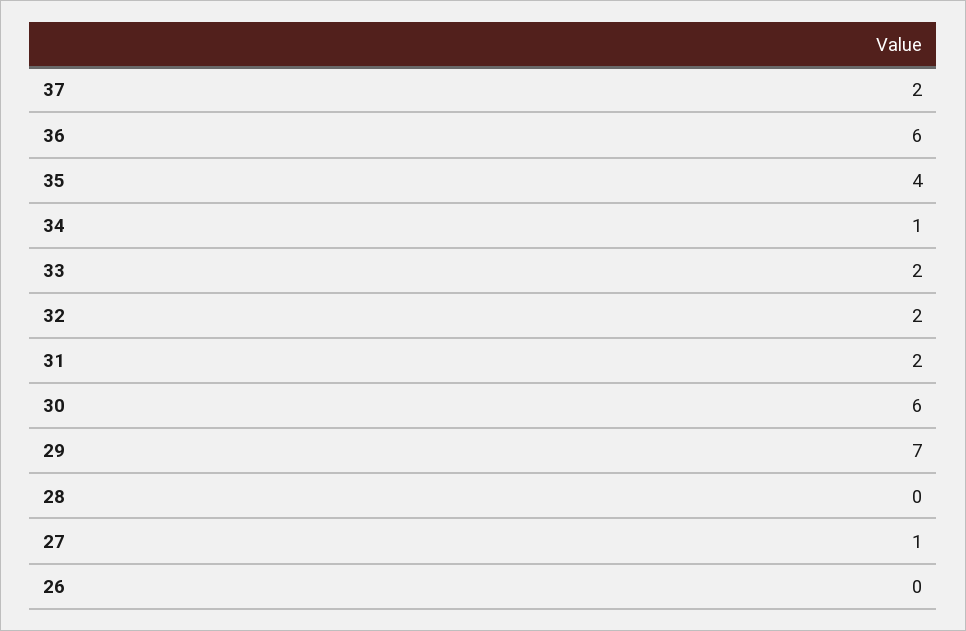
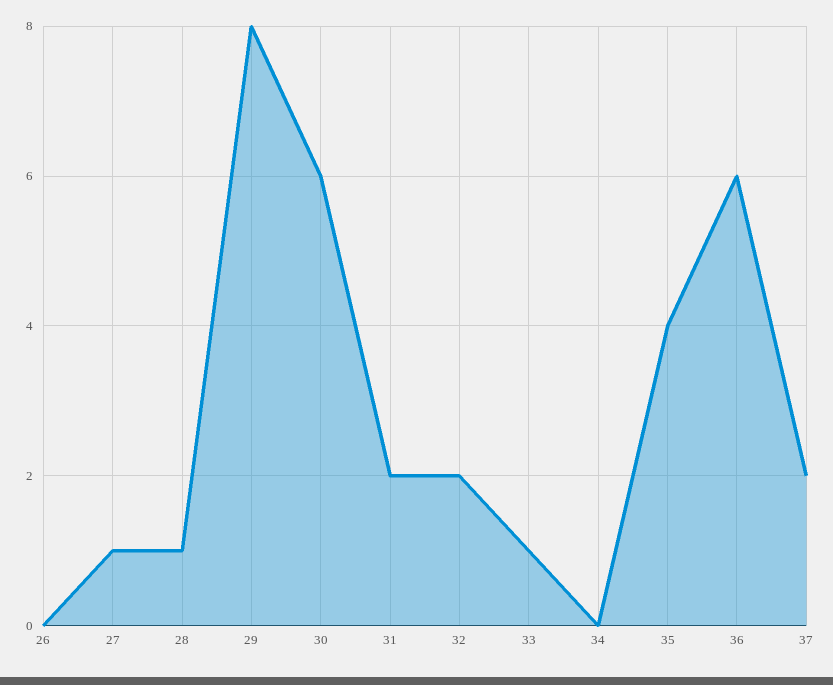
34: 1 -> 0
33: 2 -> 1
29: 7 -> 8
28: 0 -> 1

